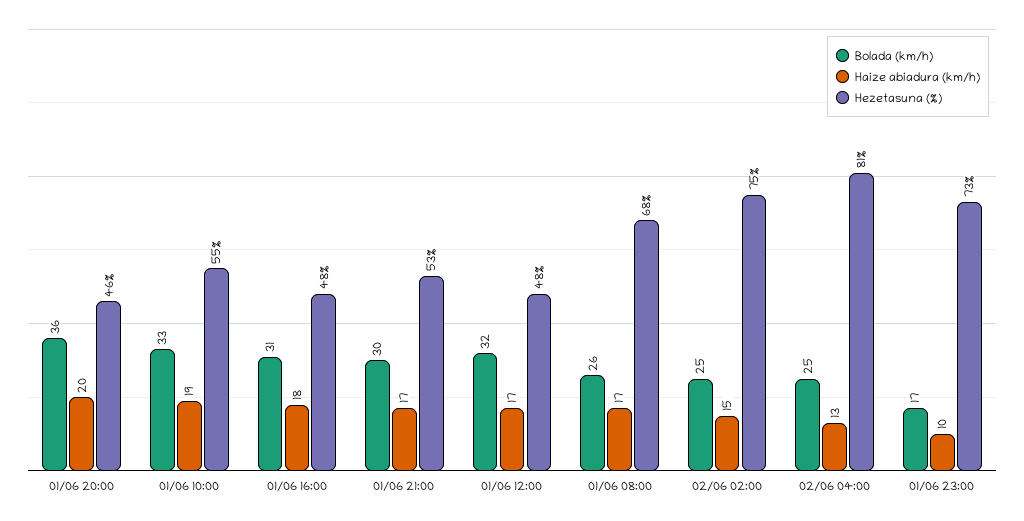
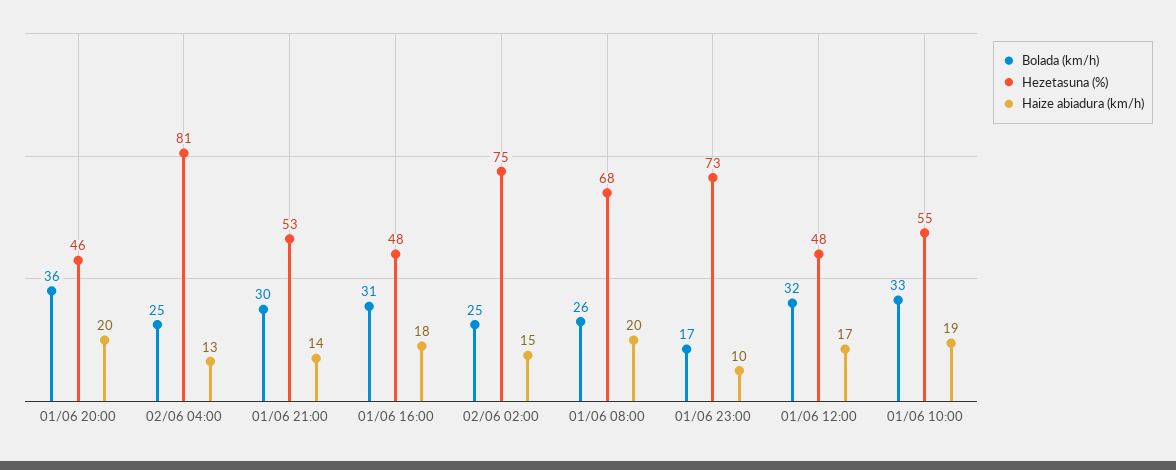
Haize abiadura (km/h), 01/06 21:00: 17 -> 14
Haize abiadura (km/h), 01/06 08:00: 17 -> 20

